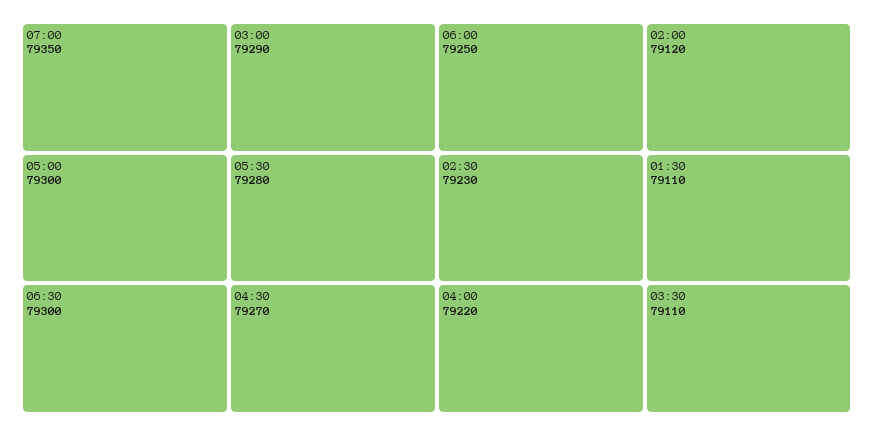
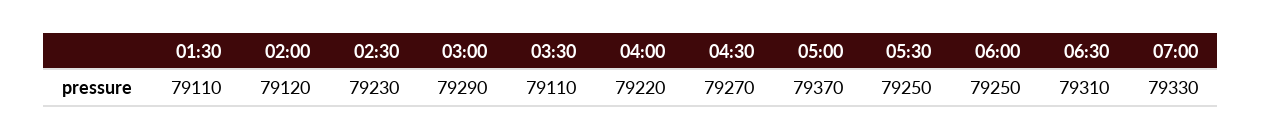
07:00: 79350 -> 79330
05:00: 79300 -> 79370
06:30: 79300 -> 79310
05:30: 79280 -> 79250

